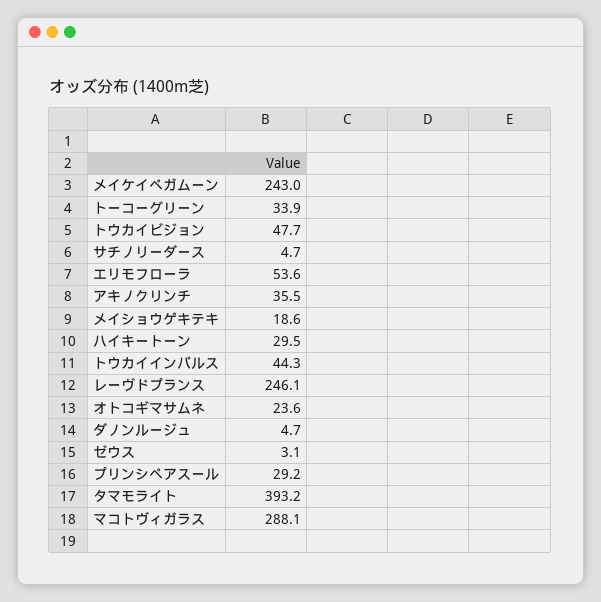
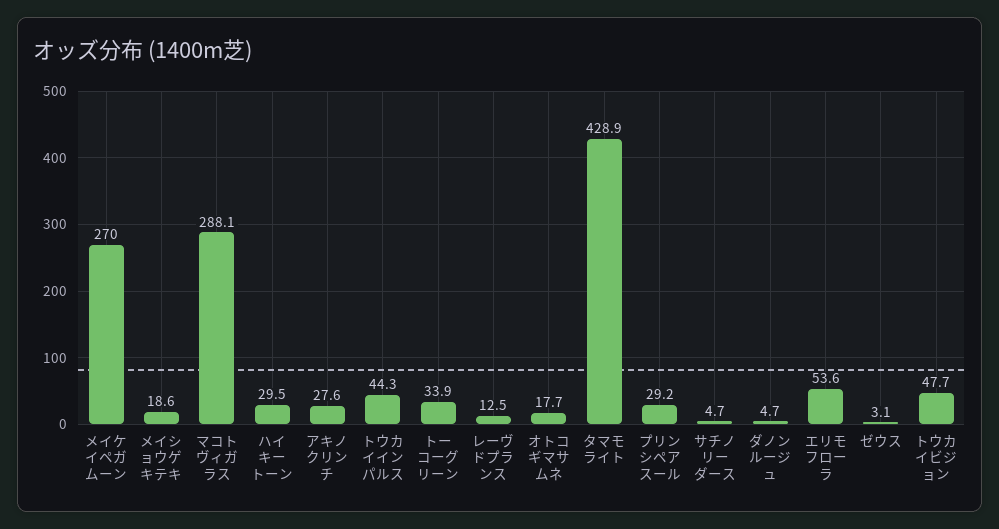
メイケイペガムーン: 243 -> 270
アキノクリンチ: 35.5 -> 27.6
レーヴドプランス: 246.1 -> 12.5
オトコギマサムネ: 23.6 -> 17.7
タマモライト: 393.2 -> 428.9

